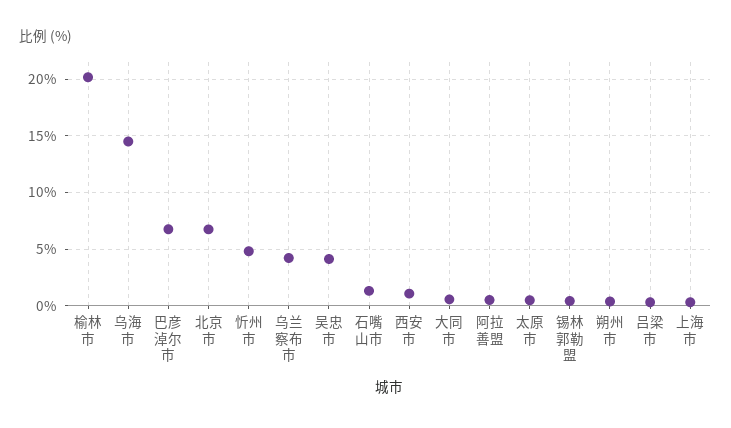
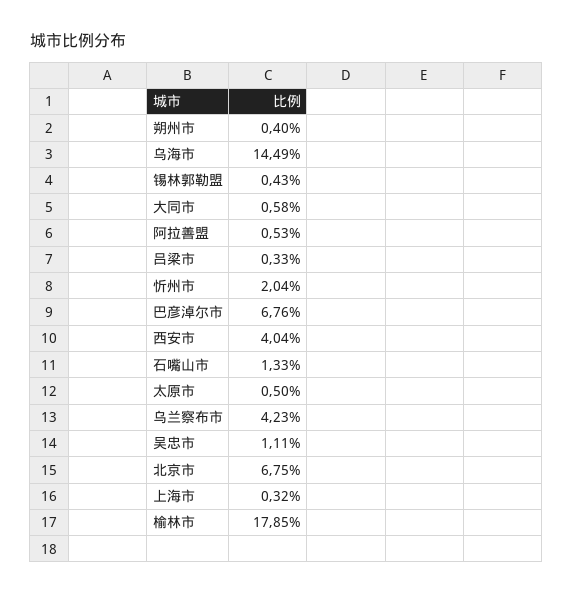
榆林市: 20 -> 17.85
忻州市: 5 -> 2.04
吴忠市: 4 -> 1.11
西安市: 1 -> 4.04

